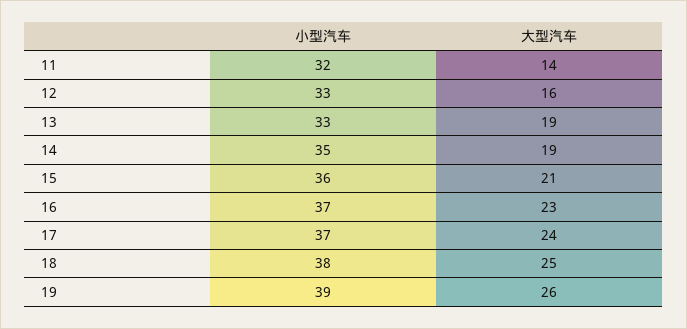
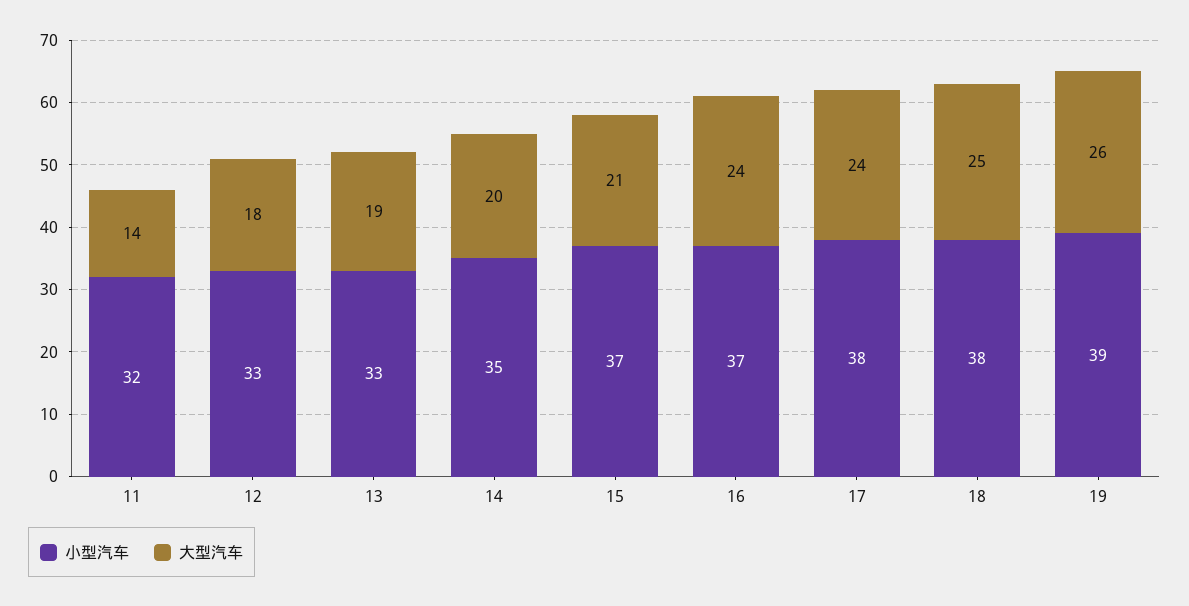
大型汽车, 12: 16 -> 18
大型汽车, 14: 19 -> 20
小型汽车, 15: 36 -> 37
大型汽车, 16: 23 -> 24
小型汽车, 17: 37 -> 38

